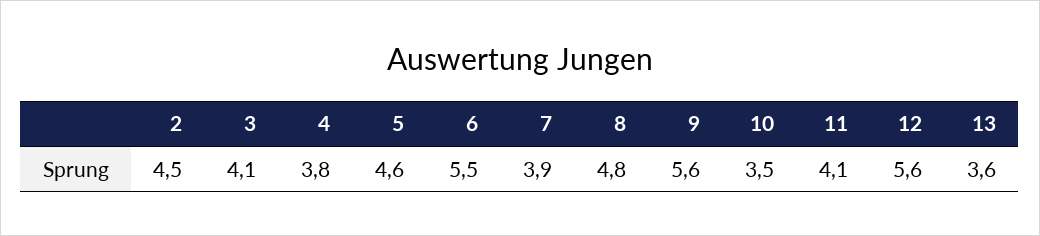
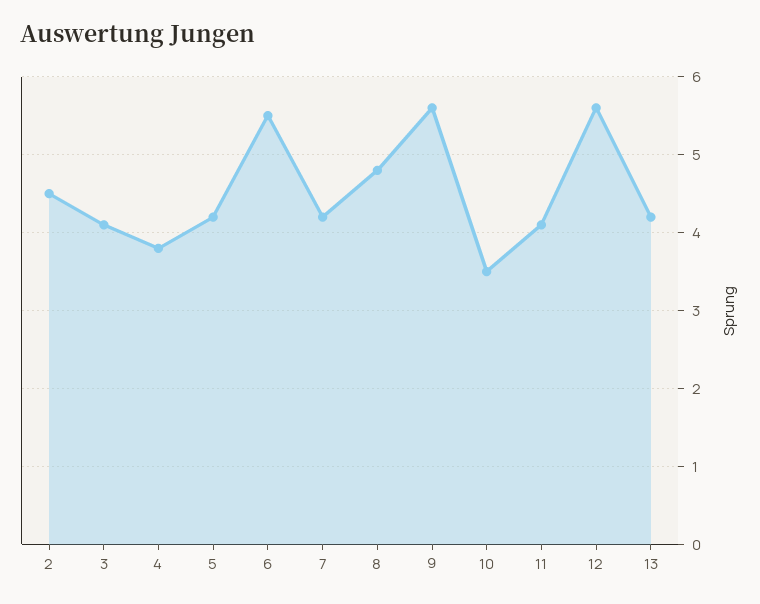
5: 4.6 -> 4.2
7: 3.9 -> 4.2
13: 3.6 -> 4.2

